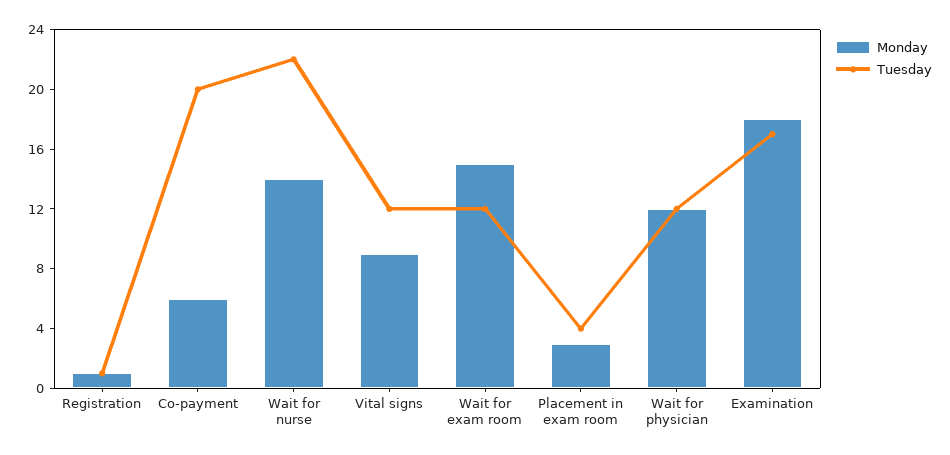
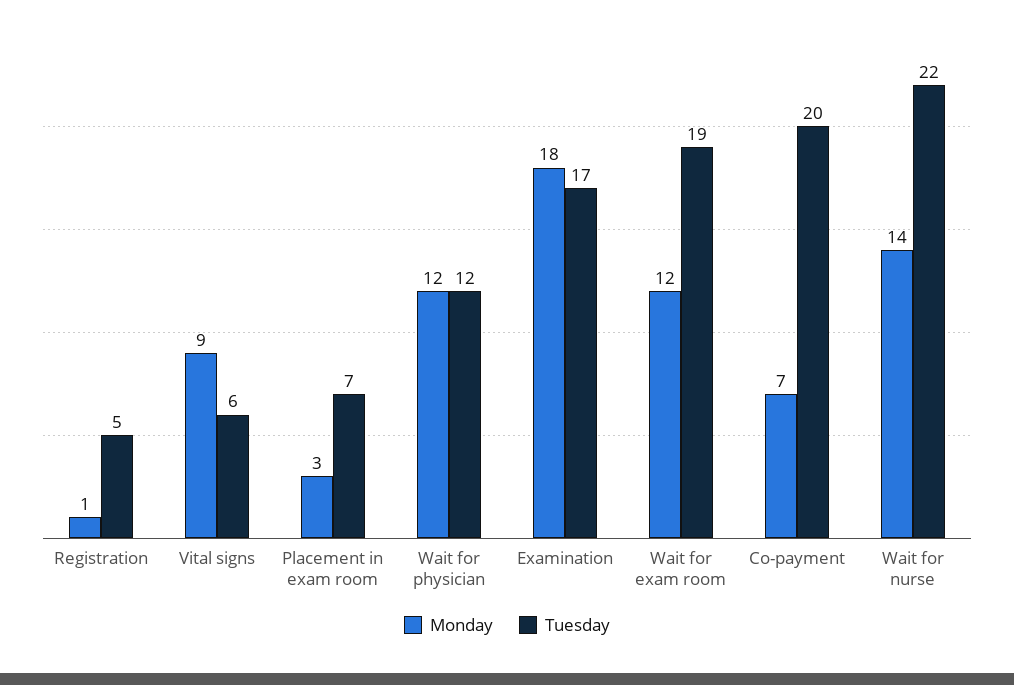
Tuesday, Registration: 1 -> 5
Monday, Co-payment: 6 -> 7
Tuesday, Vital signs: 12 -> 6
Monday, Wait for exam room: 15 -> 12
Tuesday, Wait for exam room: 12 -> 19
Tuesday, Placement in exam room: 4 -> 7

